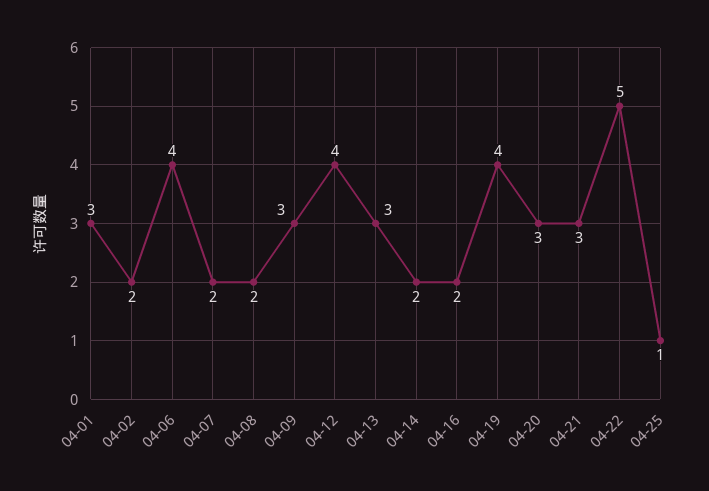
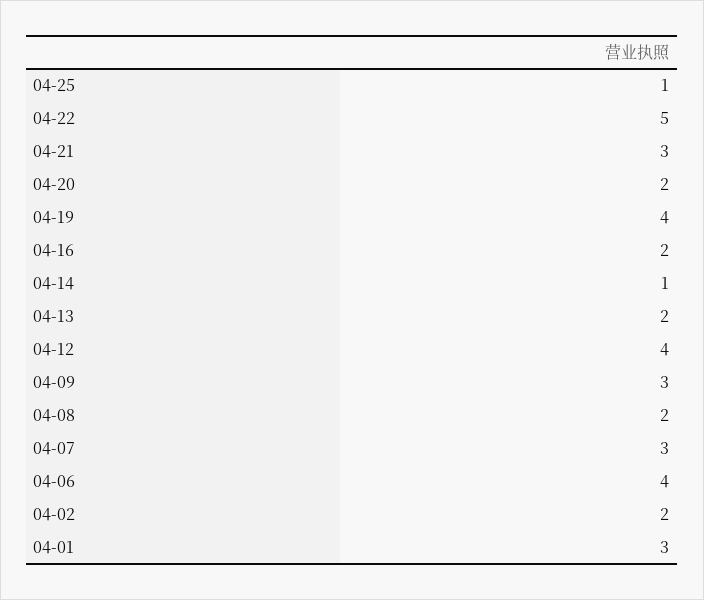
04-07: 2 -> 3
04-13: 3 -> 2
04-14: 2 -> 1
04-20: 3 -> 2

